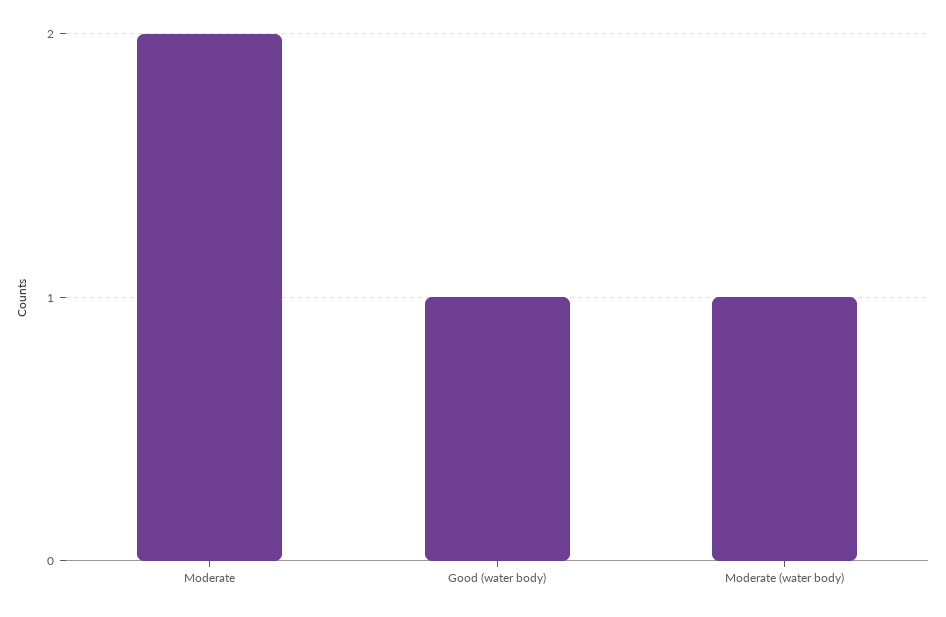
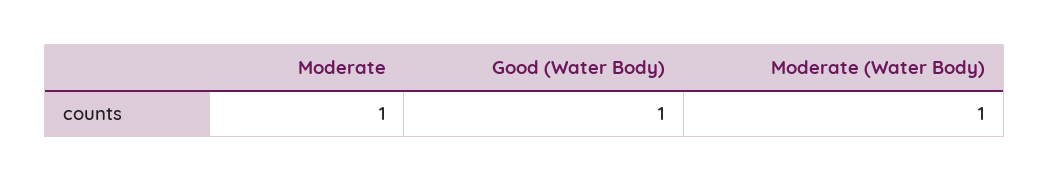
Moderate: 2 -> 1

